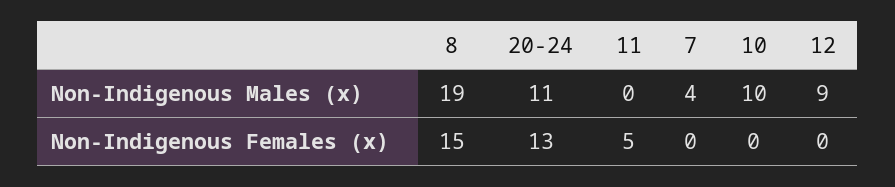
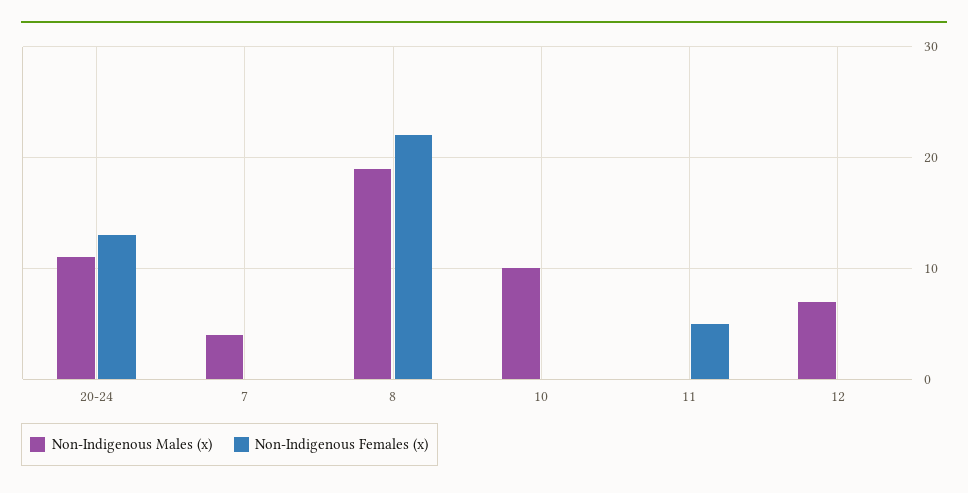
Non-Indigenous Males (x), 12: 9 -> 7
Non-Indigenous Females (x), 8: 15 -> 22

